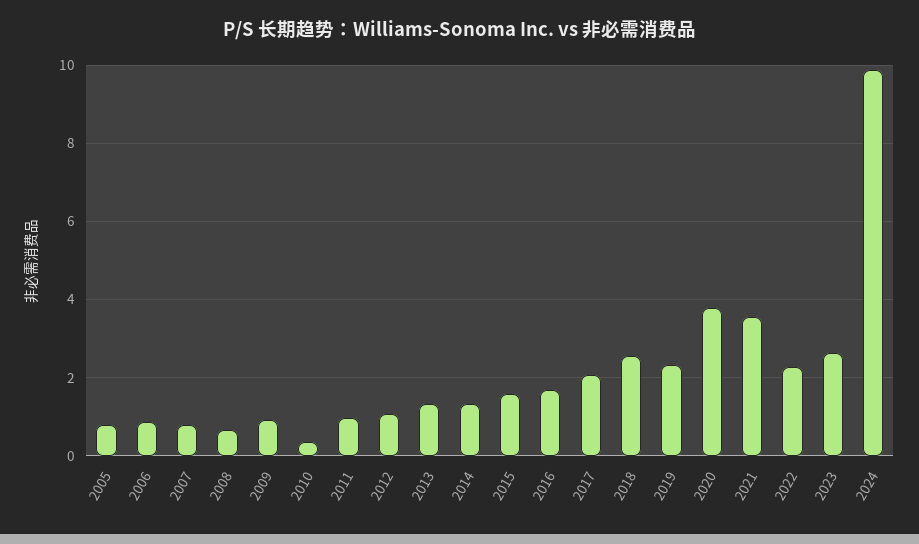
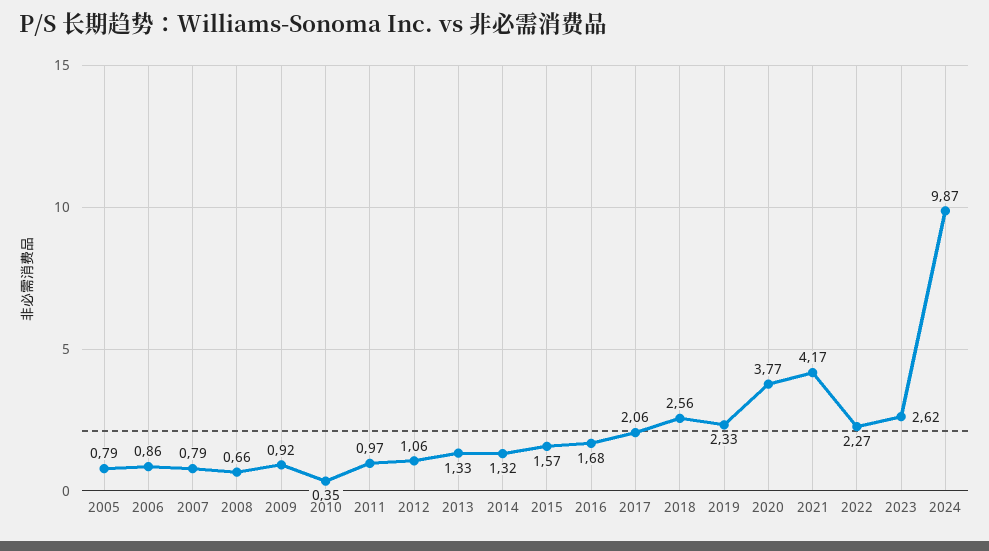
2021: 3.6 -> 4.17

